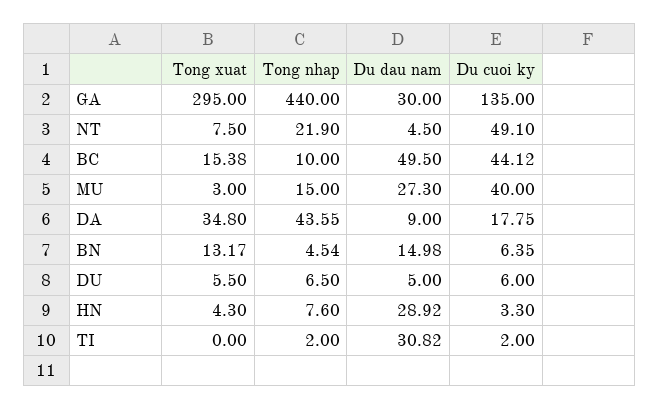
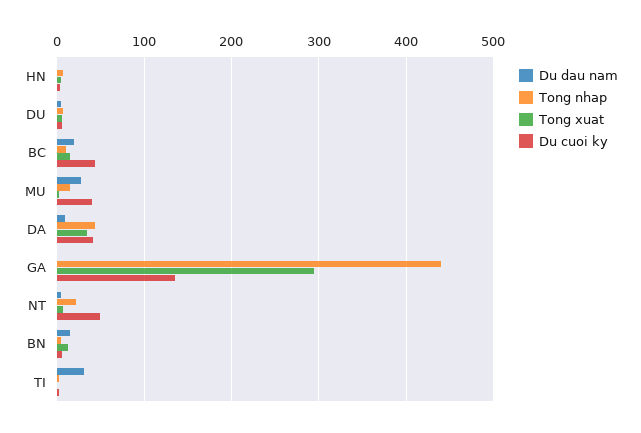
Du dau nam, GA: 30 -> 0
Du dau nam, BC: 49.5 -> 20
Du cuoi ky, DA: 17.75 -> 40
Du dau nam, HN: 28.92 -> 0

